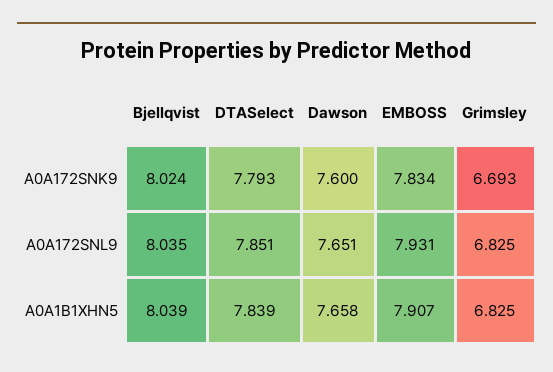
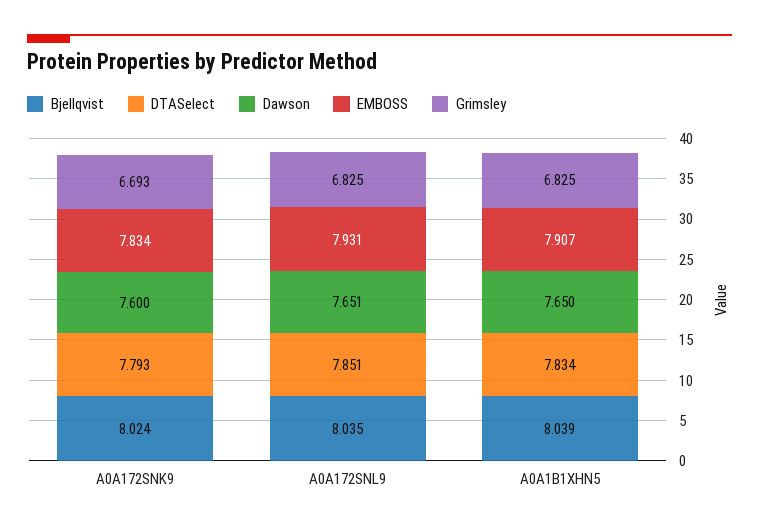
DTASelect, A0A1B1XHN5: 7.839 -> 7.834
Dawson, A0A1B1XHN5: 7.658 -> 7.65

